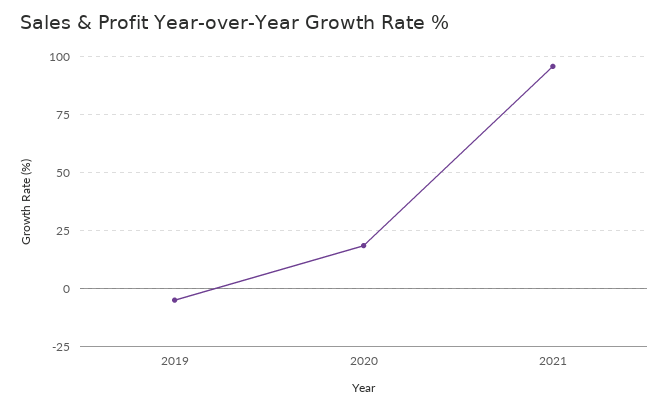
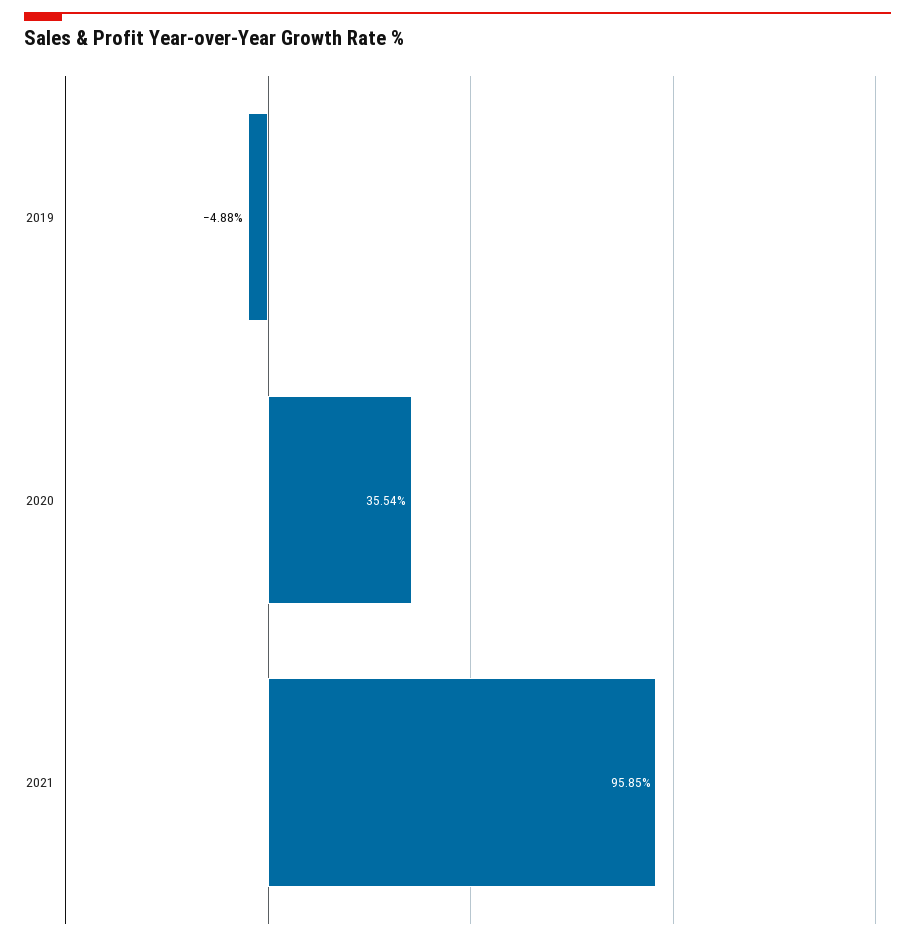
2020: 20 -> 35.54

